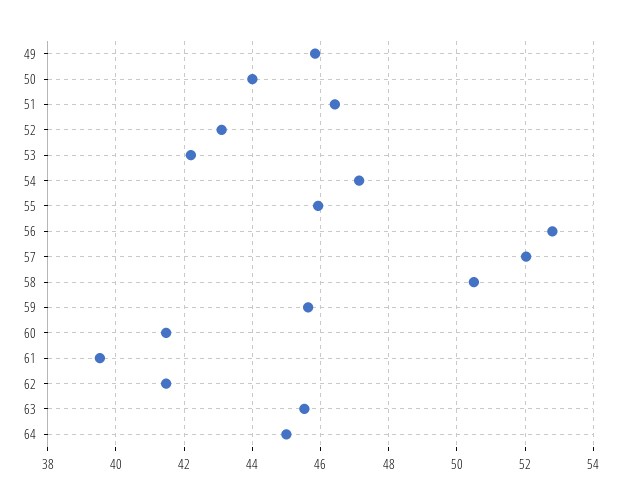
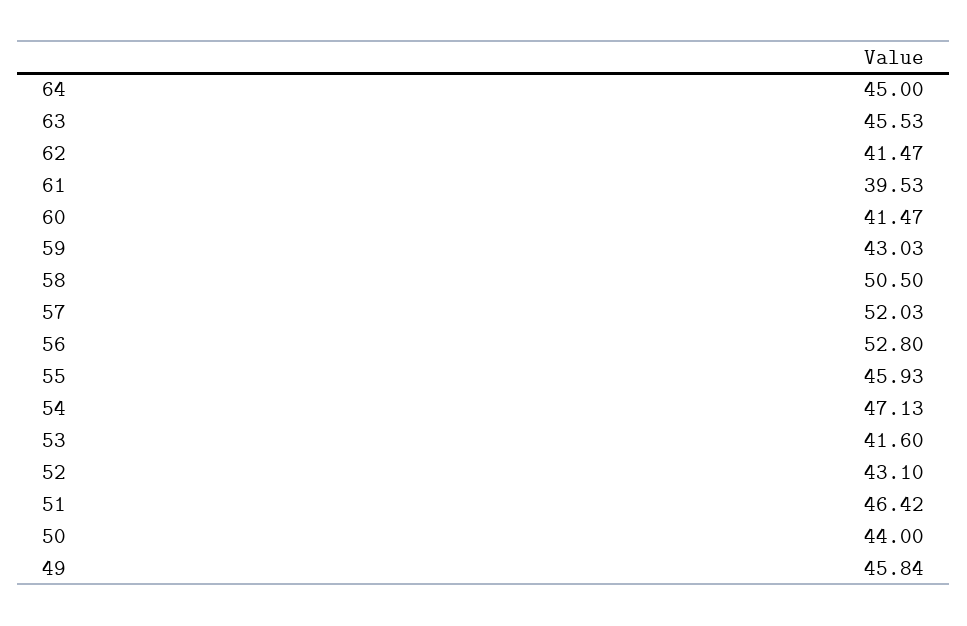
53: 42.2 -> 41.6
59: 45.6 -> 43.03

